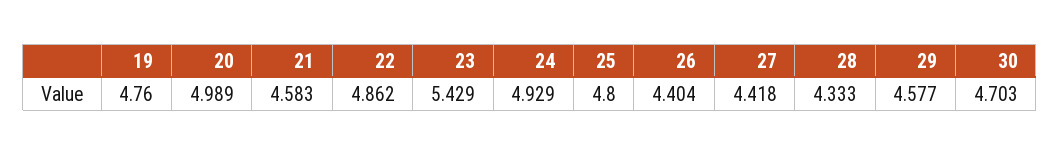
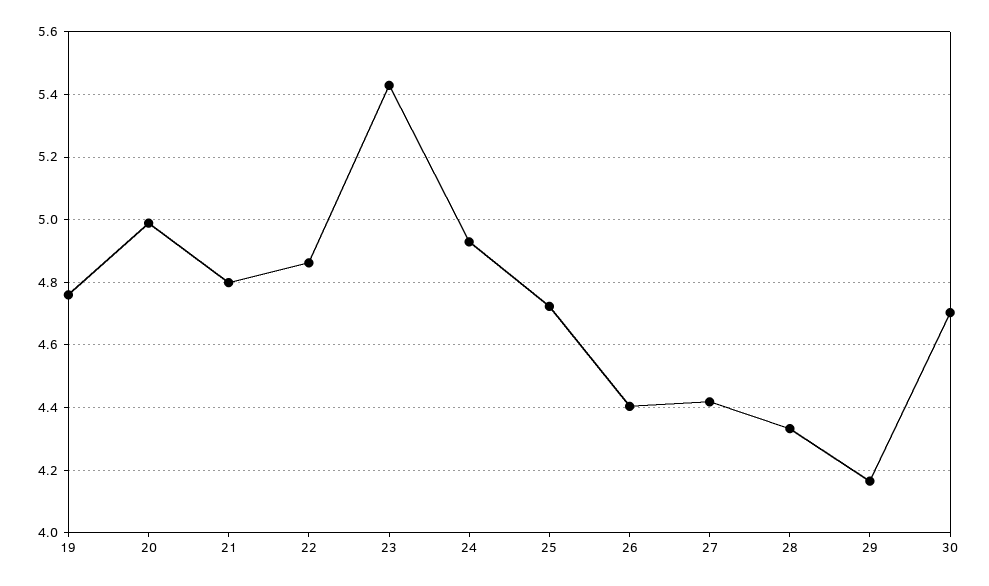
21: 4.583 -> 4.8
25: 4.8 -> 4.72
29: 4.577 -> 4.16

